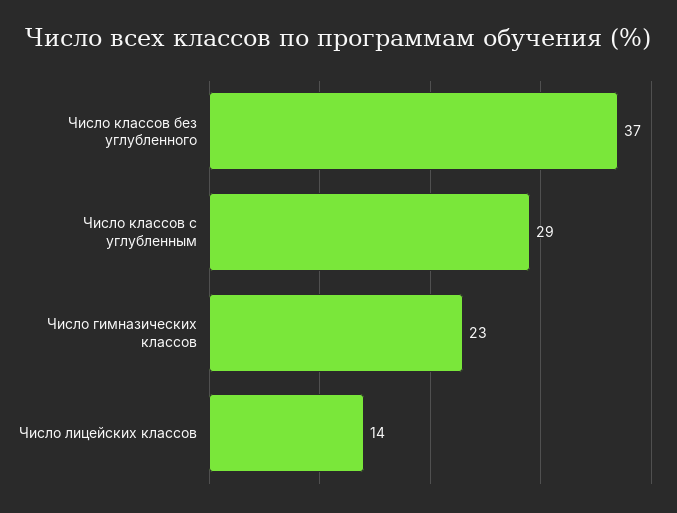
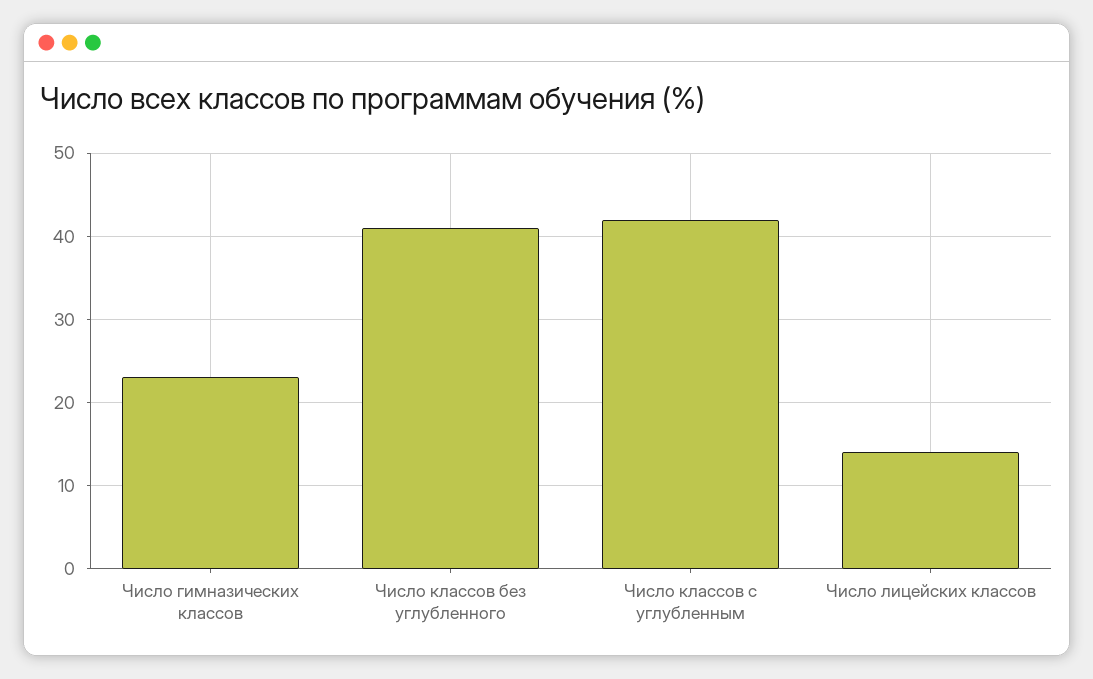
Число классов без углубленного: 37 -> 41
Число классов с углубленным: 29 -> 42

